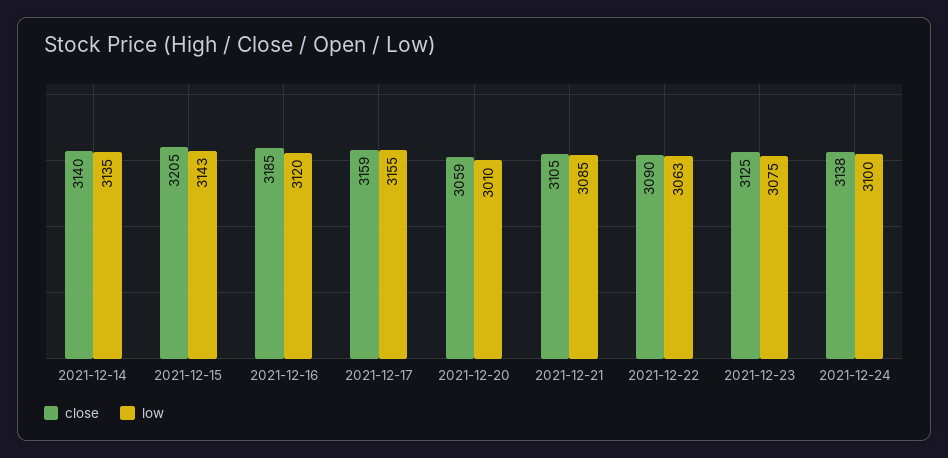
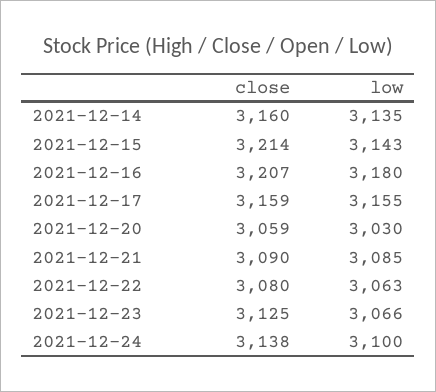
close, 2021-12-14: 3140 -> 3160
close, 2021-12-15: 3205 -> 3214
close, 2021-12-16: 3185 -> 3207
low, 2021-12-16: 3120 -> 3180
low, 2021-12-20: 3010 -> 3030
close, 2021-12-21: 3105 -> 3090
close, 2021-12-22: 3090 -> 3080
low, 2021-12-23: 3075 -> 3066

